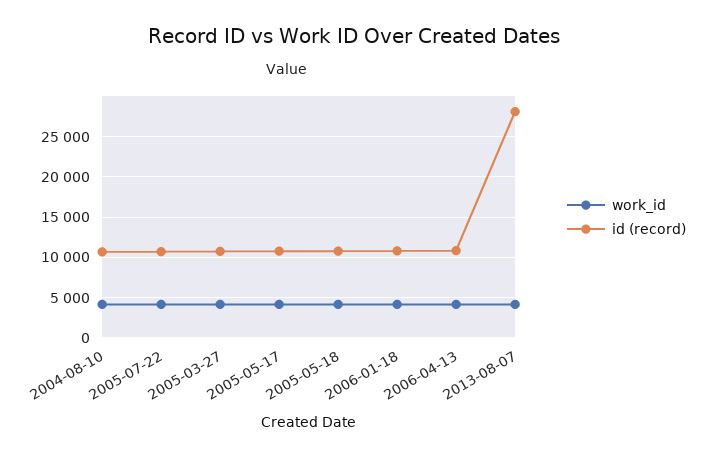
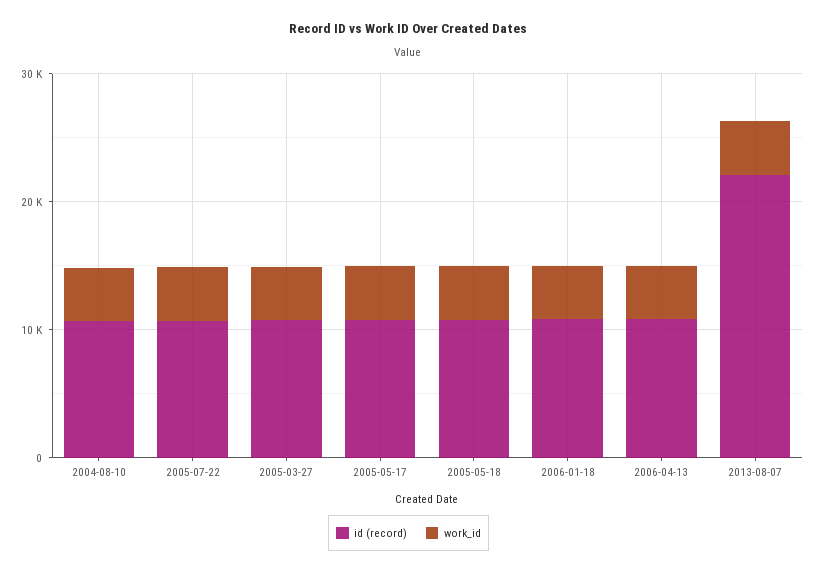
id (record), 2013-08-07: 28000 -> 22000

